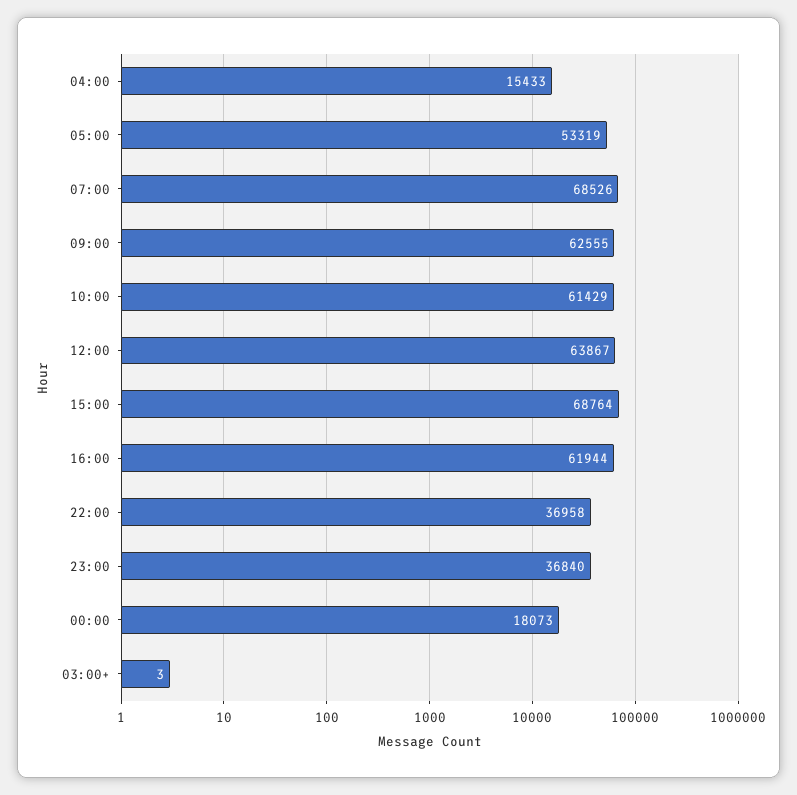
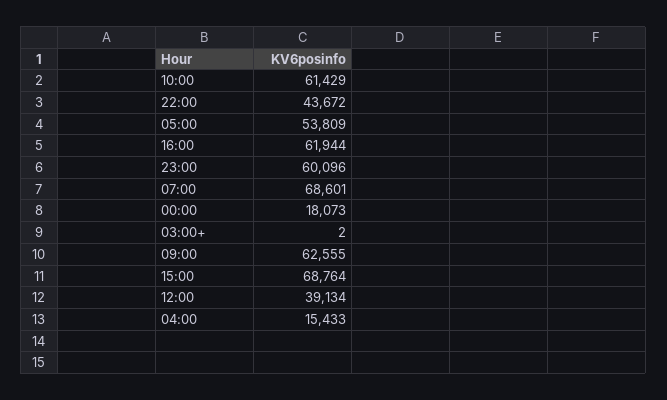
05:00: 53319 -> 53809
07:00: 68526 -> 68601
12:00: 63867 -> 39134
22:00: 36958 -> 43672
23:00: 36840 -> 60096
03:00+: 3 -> 2

